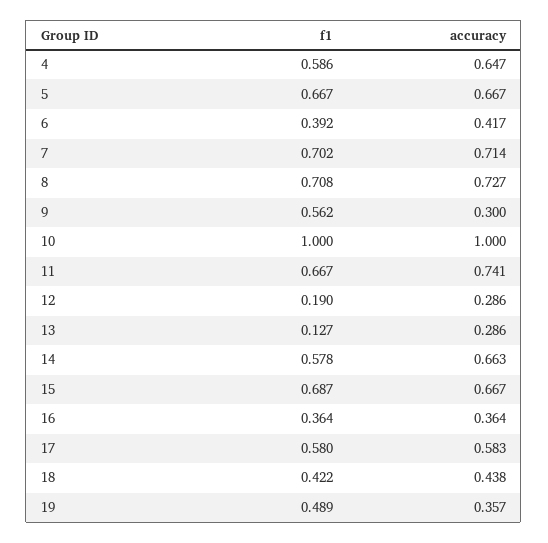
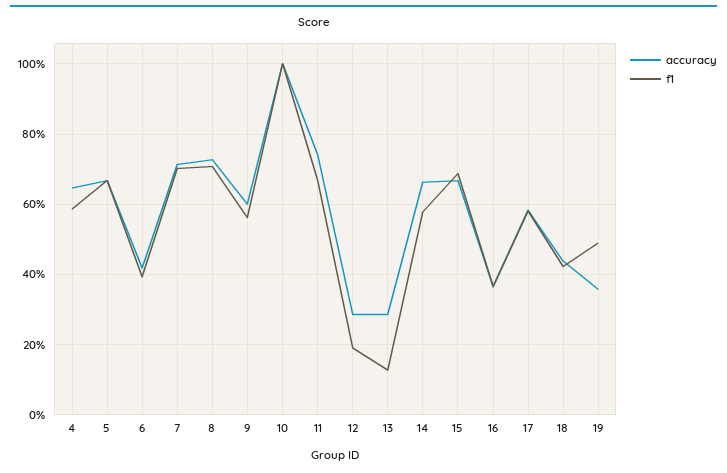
accuracy, 9: 0.3 -> 0.6

